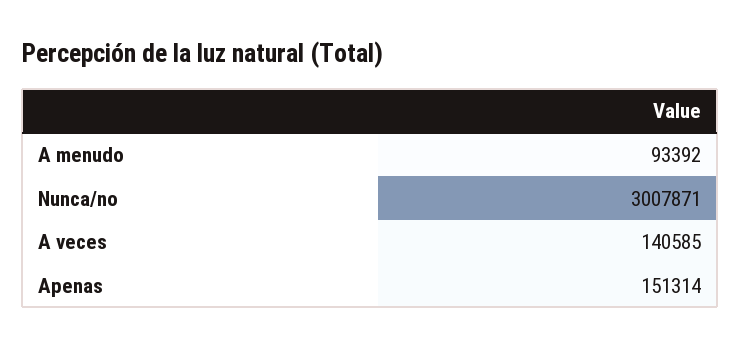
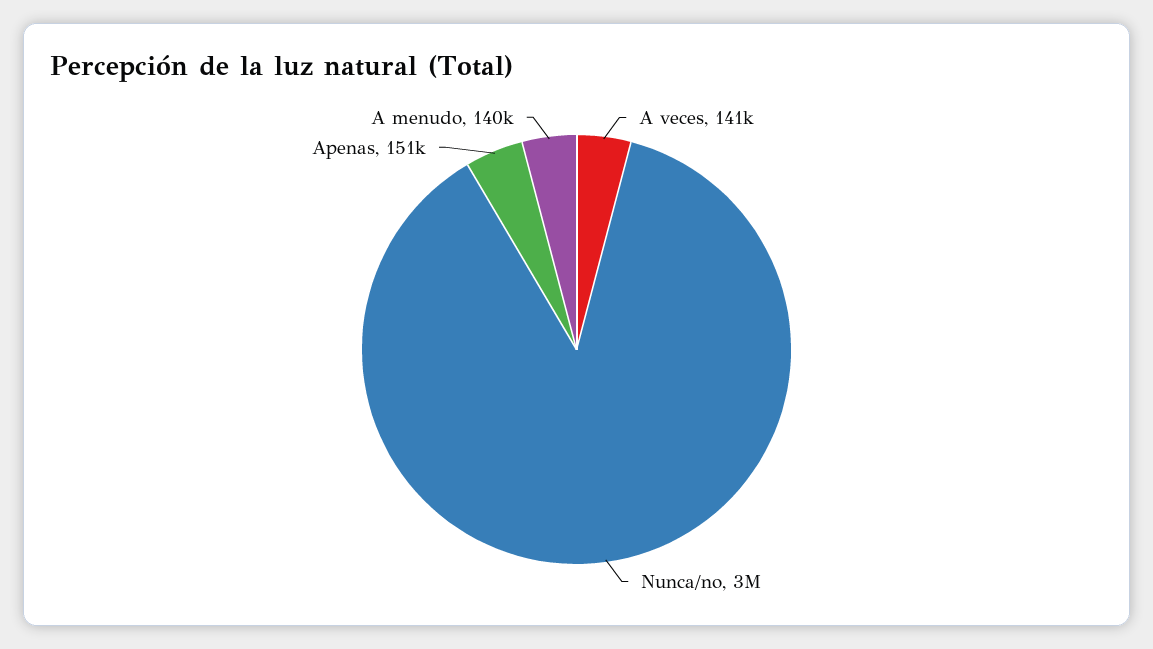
A menudo: 93392 -> 140000

